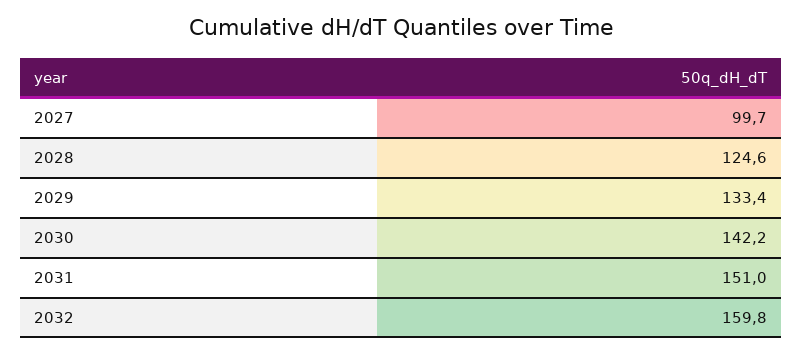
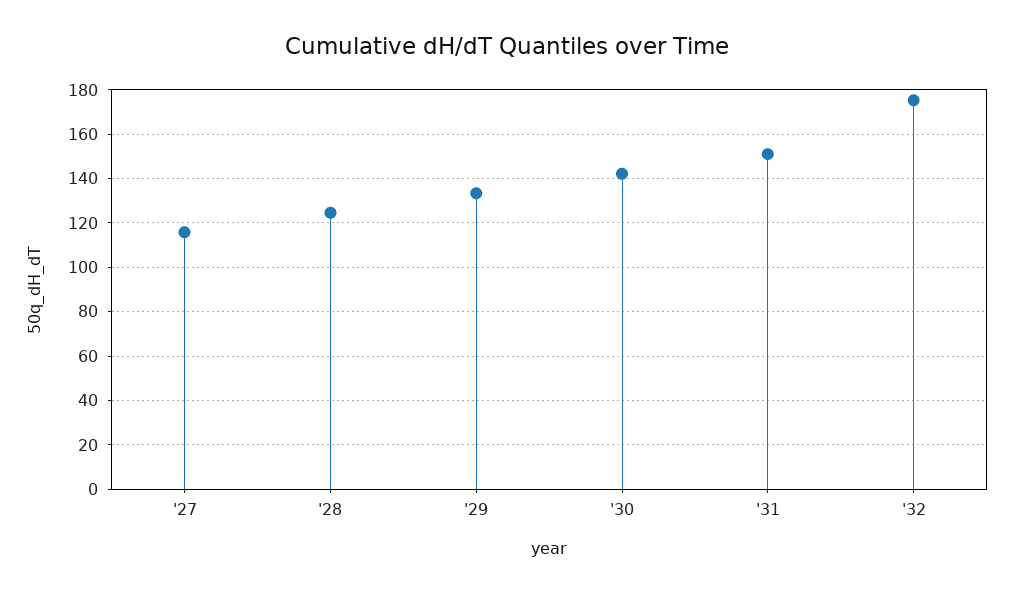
2027: 99.7 -> 115
2032: 159.8 -> 175

